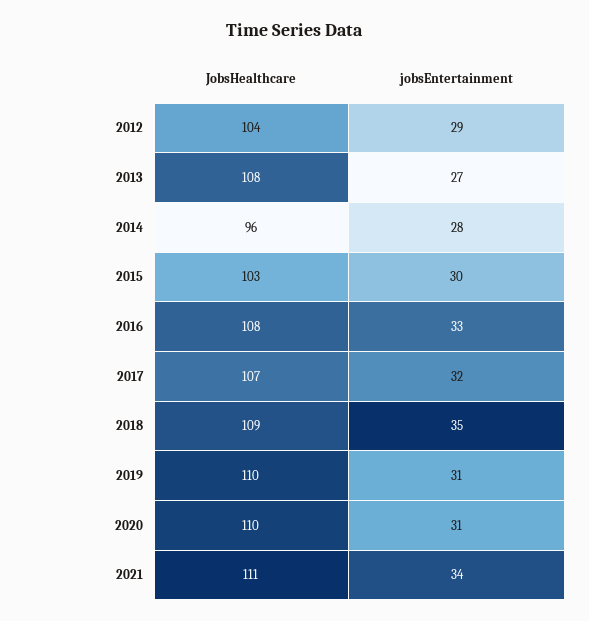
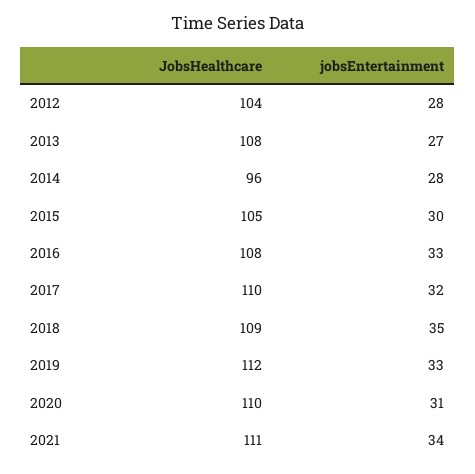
jobsEntertainment, 2012: 29 -> 28
JobsHealthcare, 2015: 103 -> 105
JobsHealthcare, 2017: 107 -> 110
JobsHealthcare, 2019: 110 -> 112
jobsEntertainment, 2019: 31 -> 33

